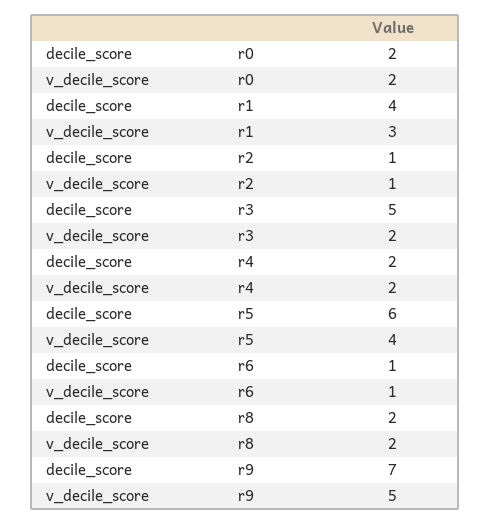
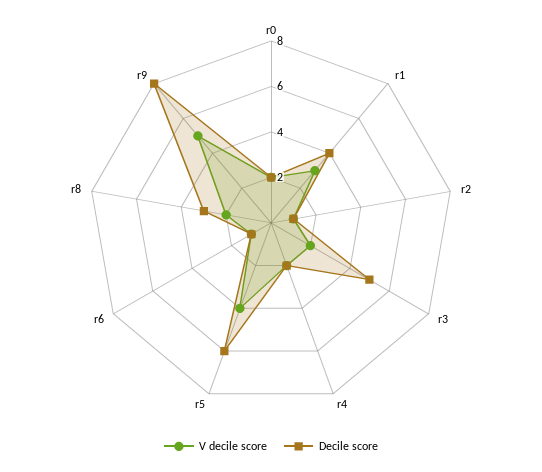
decile_score, r8: 2 -> 3
decile_score, r9: 7 -> 8

